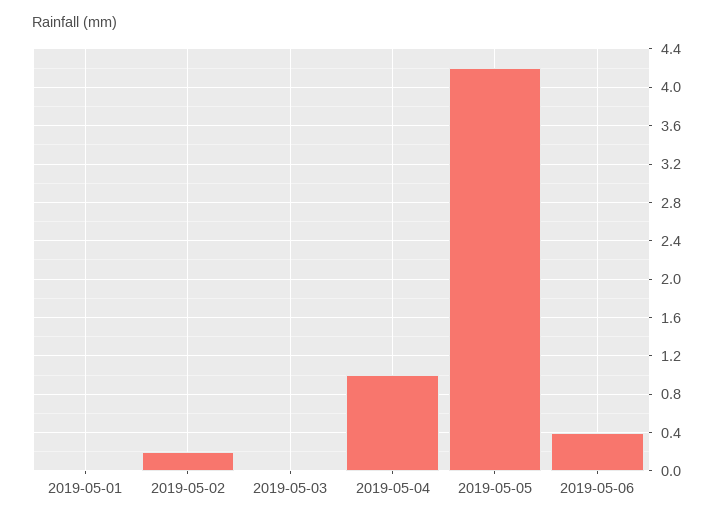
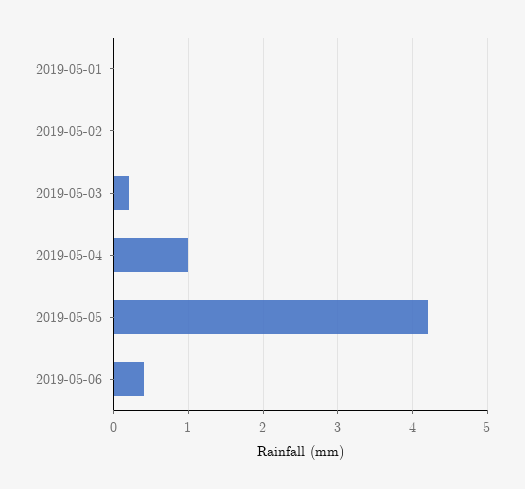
2019-05-02: 0.2 -> 0
2019-05-03: 0 -> 0.2

